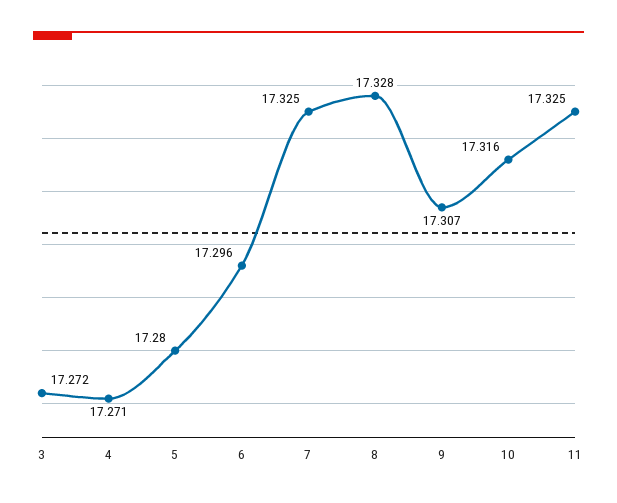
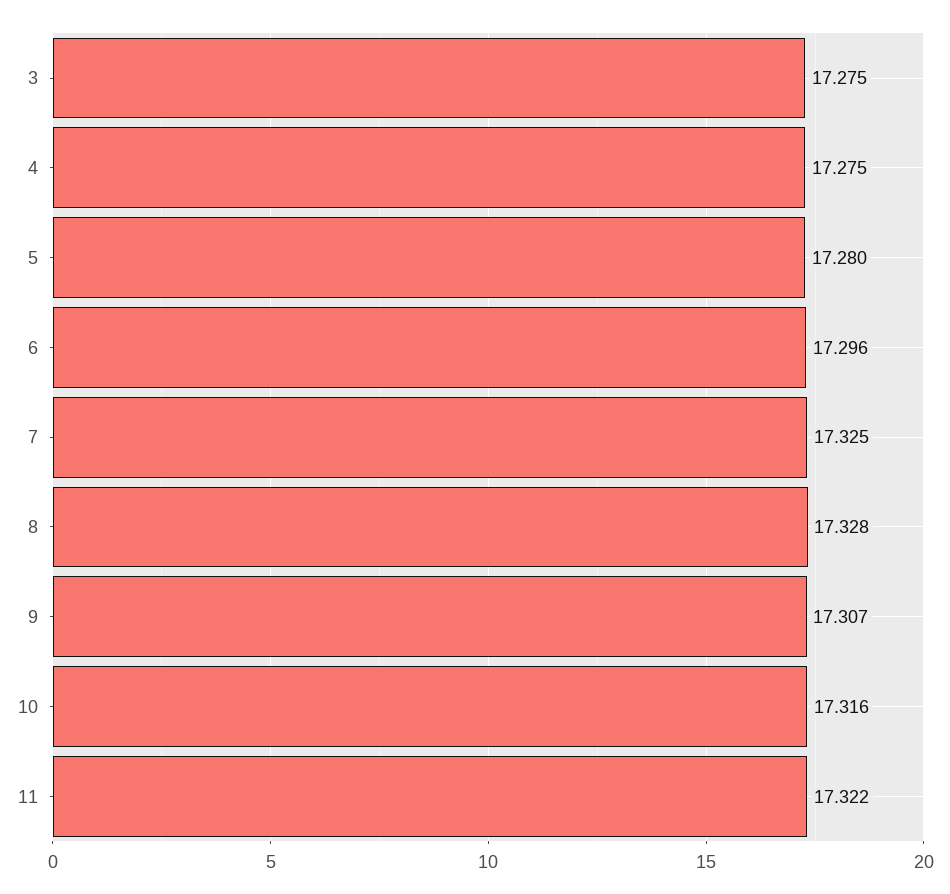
3: 17.272 -> 17.275
4: 17.271 -> 17.275
11: 17.325 -> 17.322

